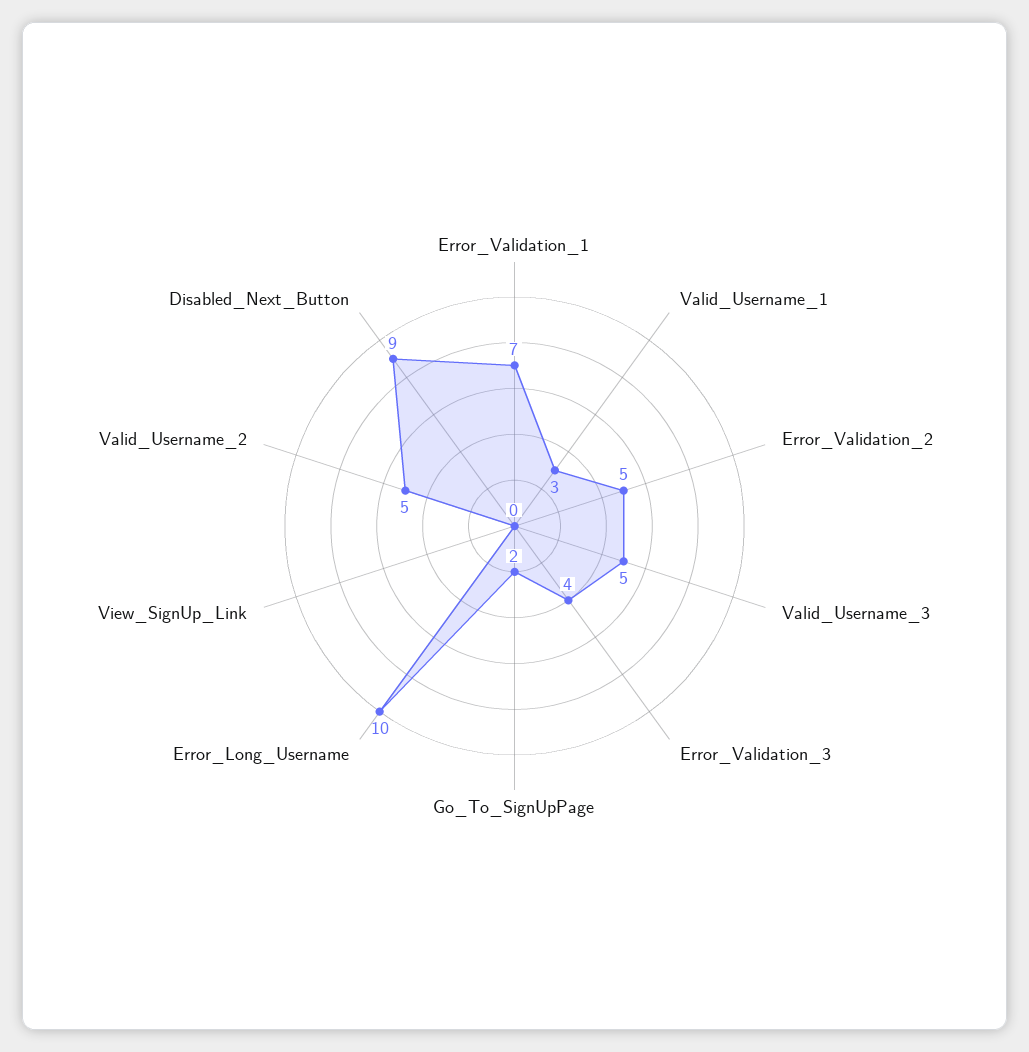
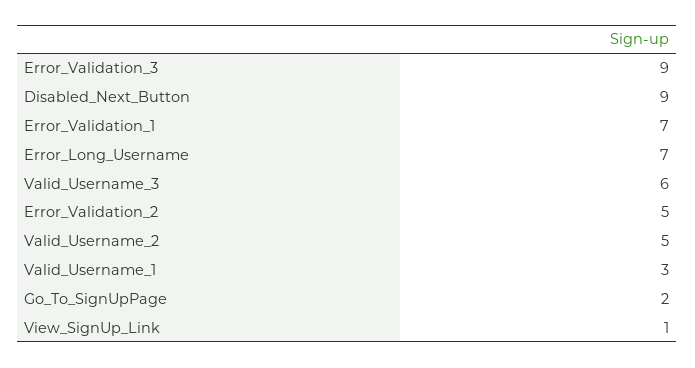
Valid_Username_3: 5 -> 6
Error_Validation_3: 4 -> 9
Error_Long_Username: 10 -> 7
View_SignUp_Link: 0 -> 1

